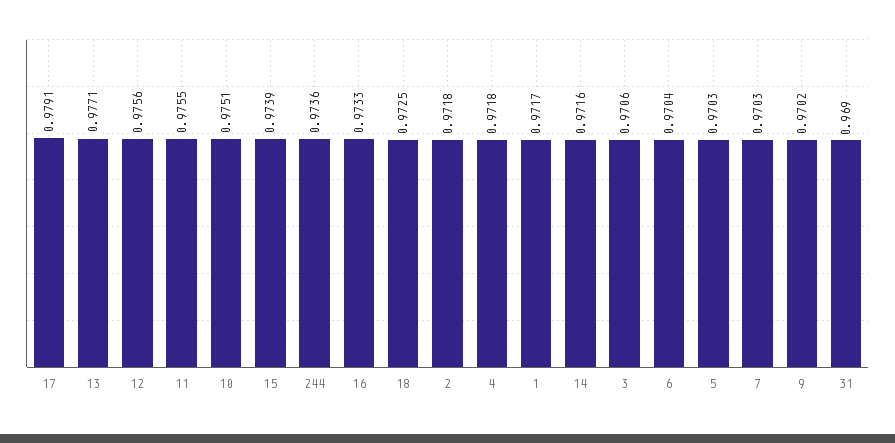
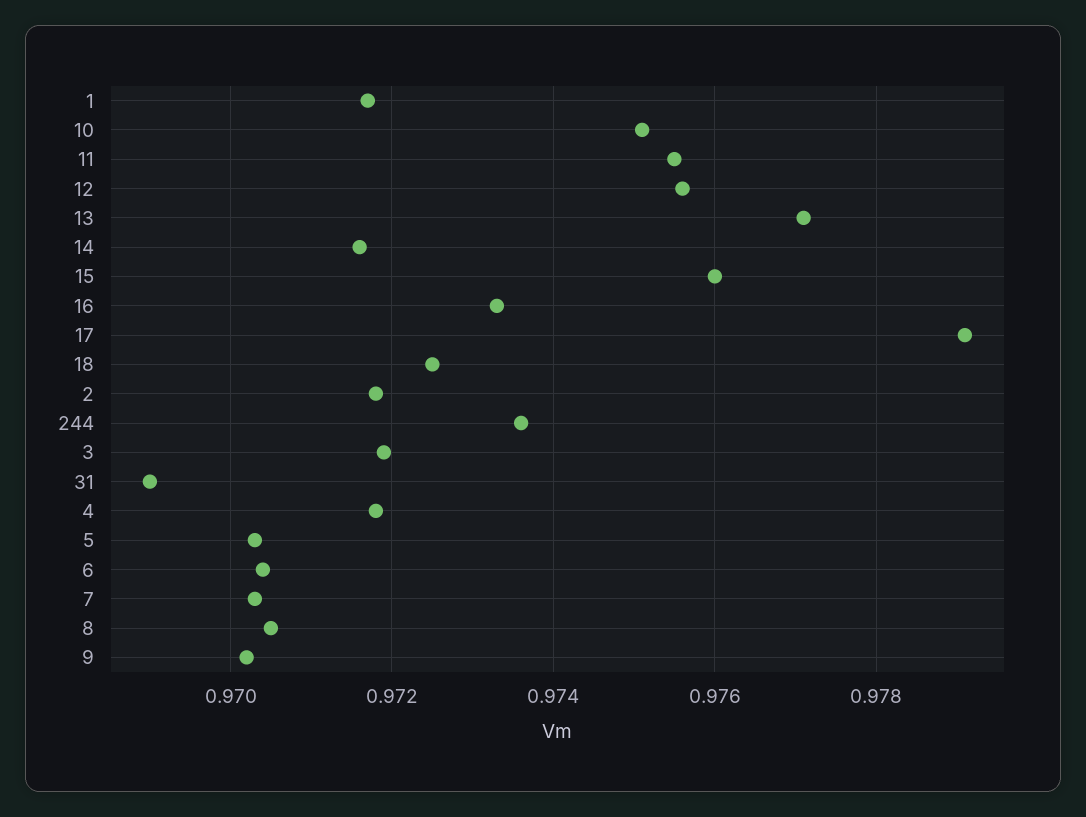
15: 0.9739 -> 0.976
3: 0.9706 -> 0.972
8: none -> 0.9705

